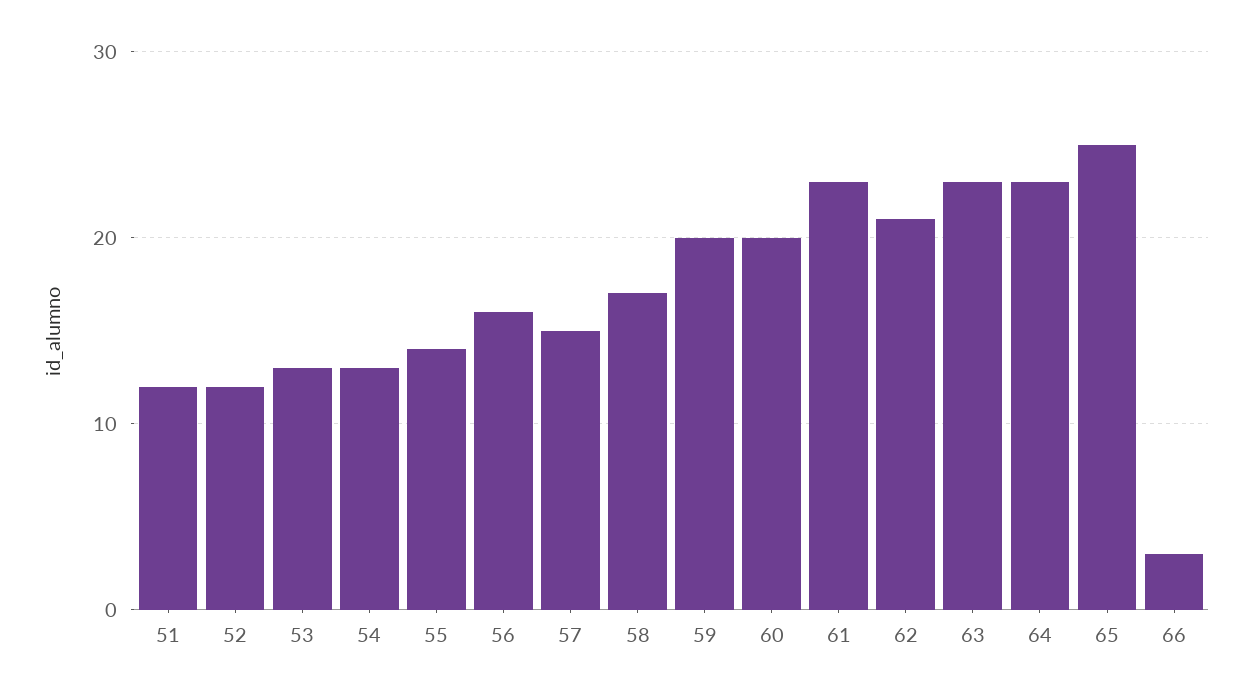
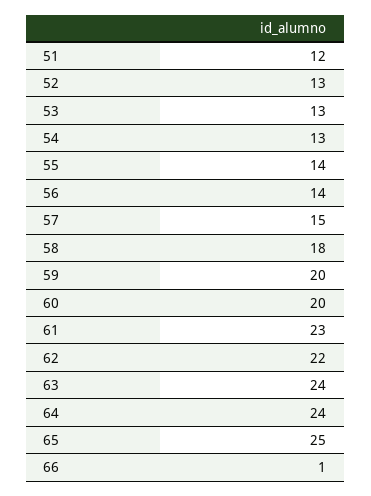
52: 12 -> 13
56: 16 -> 14
58: 17 -> 18
62: 21 -> 22
63: 23 -> 24
64: 23 -> 24
66: 3 -> 1

